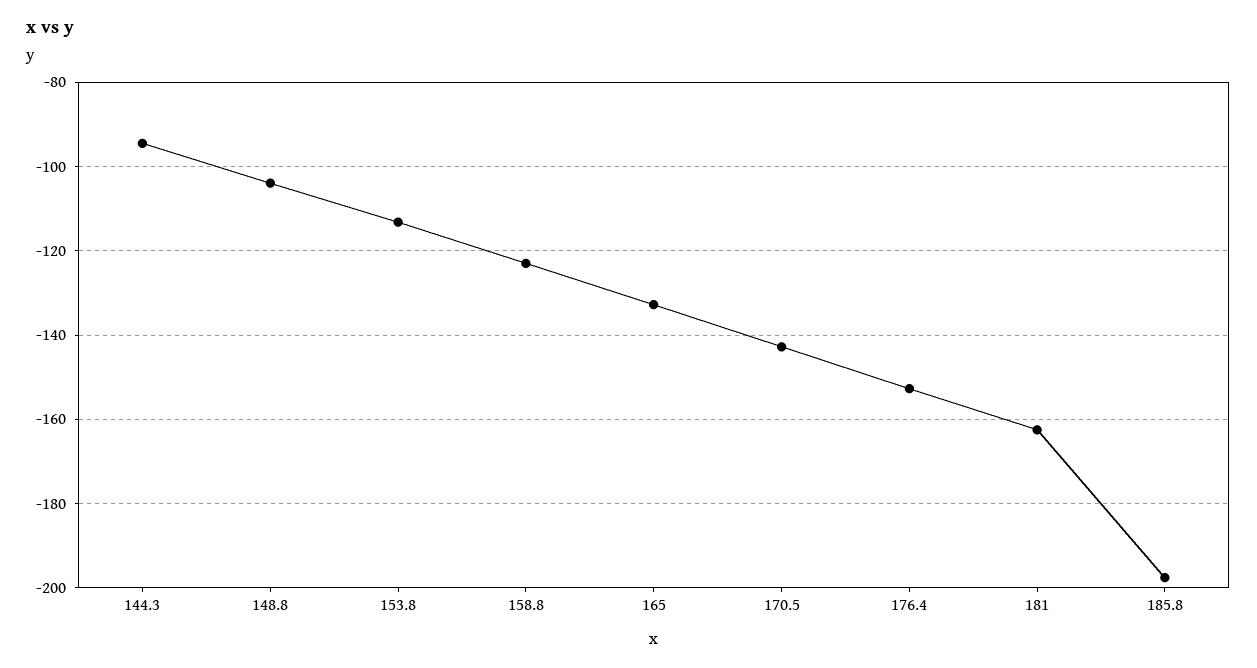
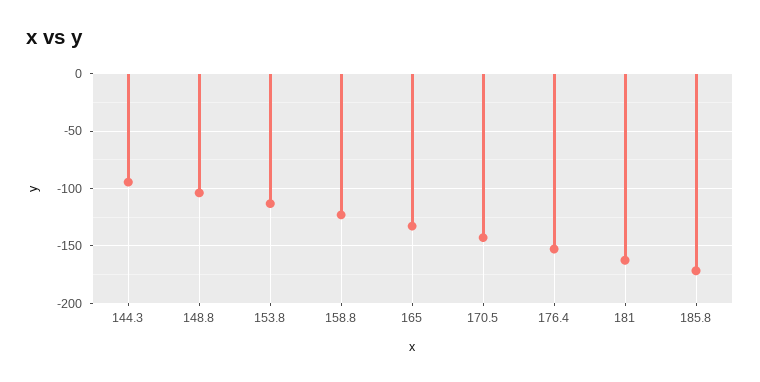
185.8: -198 -> -170

